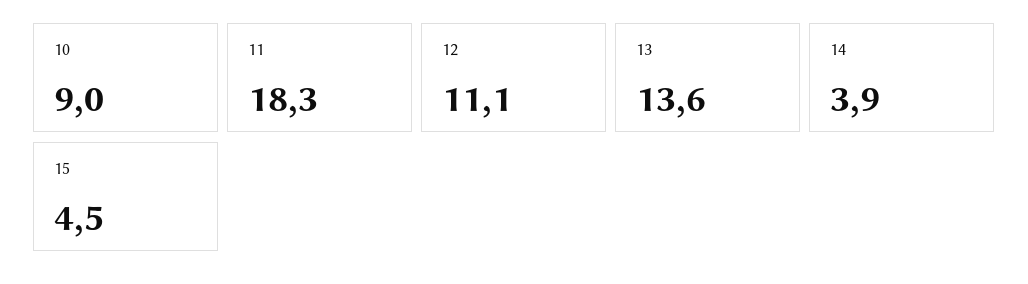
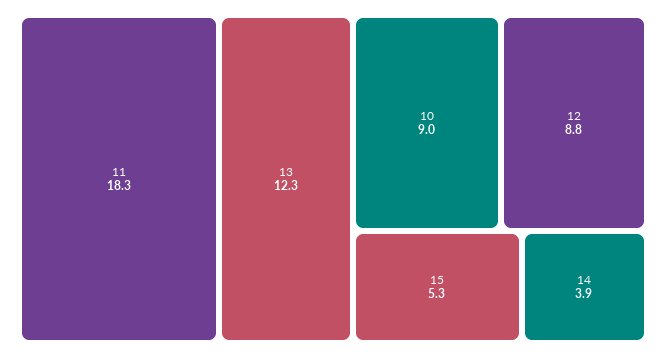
12: 11.1 -> 8.8
13: 13.6 -> 12.3
15: 4.5 -> 5.3

